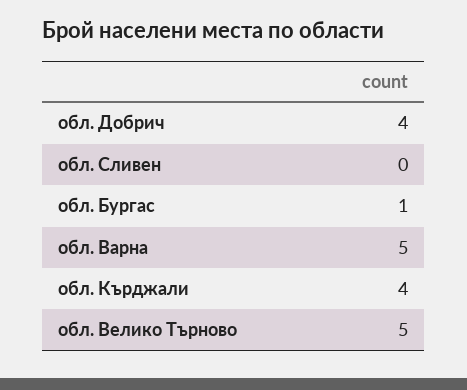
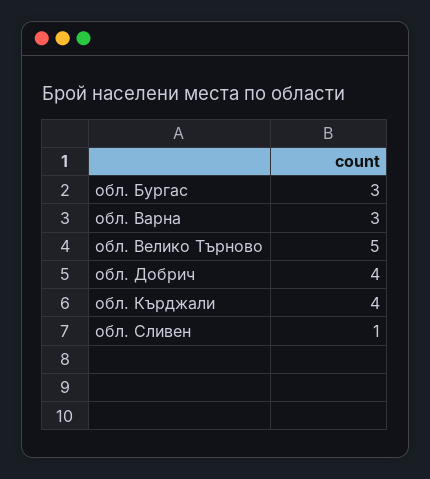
обл. Сливен: 0 -> 1
обл. Бургас: 1 -> 3
обл. Варна: 5 -> 3

